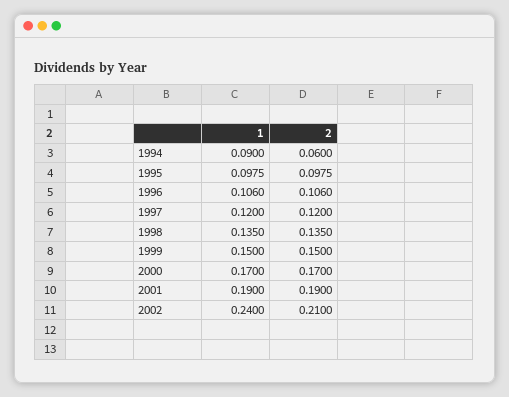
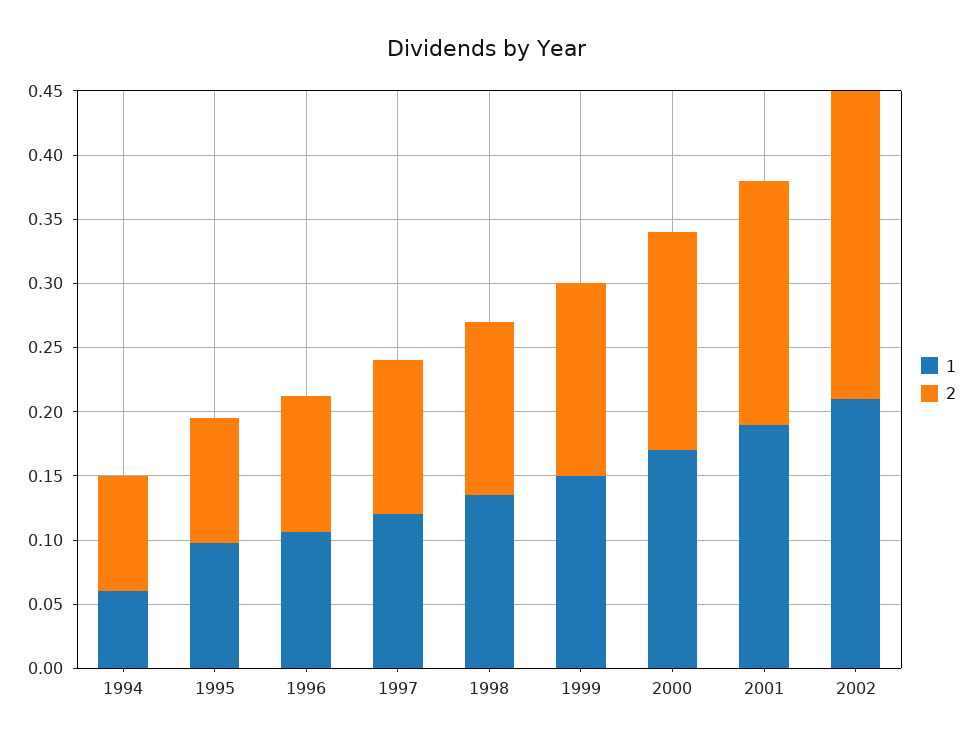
1, 1994: 0.09 -> 0.06
2, 1994: 0.06 -> 0.09
1, 2002: 0.24 -> 0.21
2, 2002: 0.21 -> 0.24

